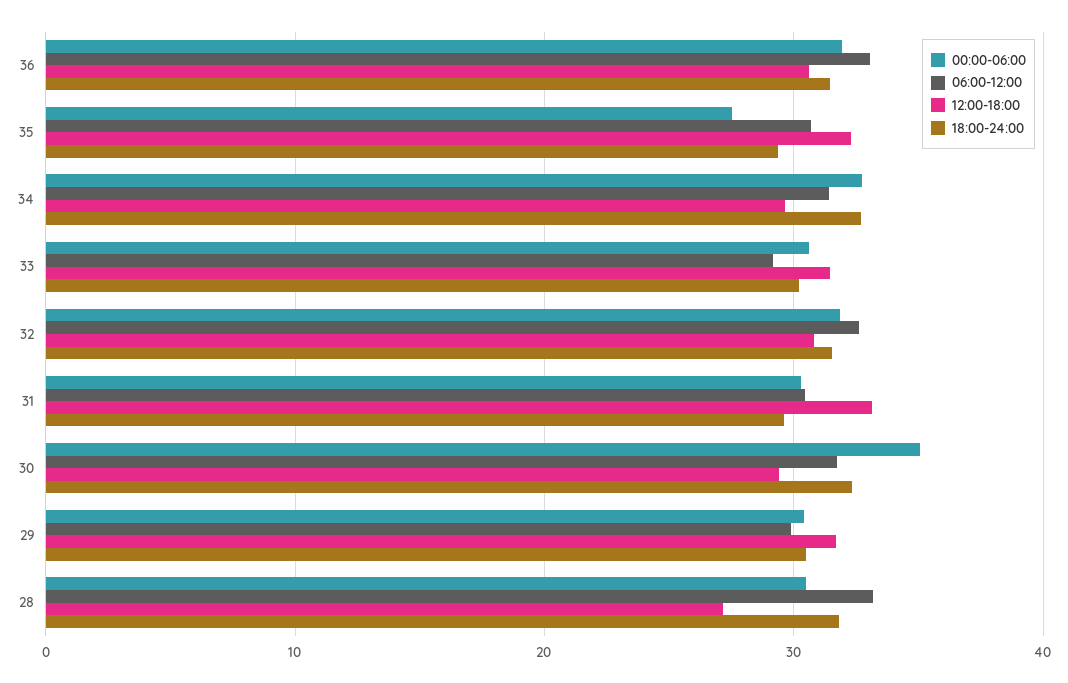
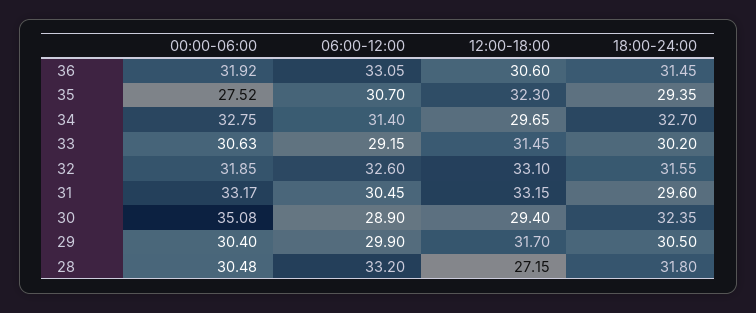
12:00-18:00, 32: 31 -> 33.1
00:00-06:00, 31: 30 -> 33.17
06:00-12:00, 30: 32 -> 28.9

